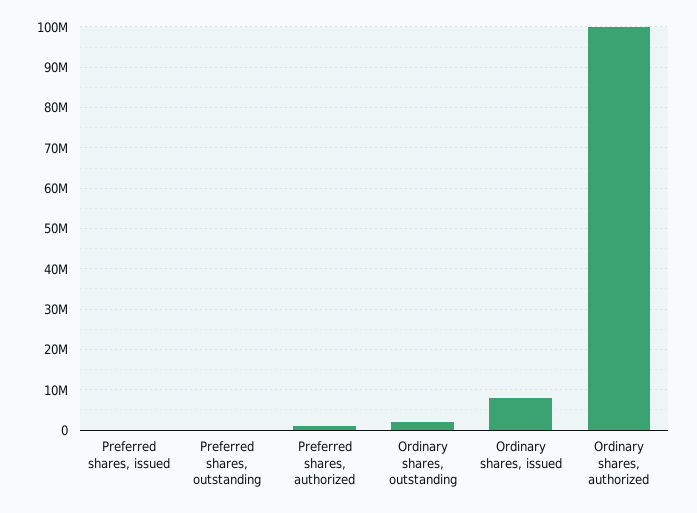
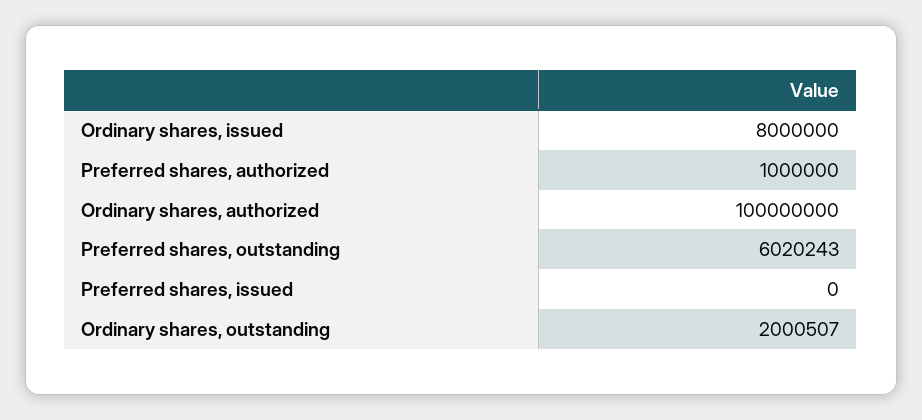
Preferred shares, outstanding: 0 -> 6020243

